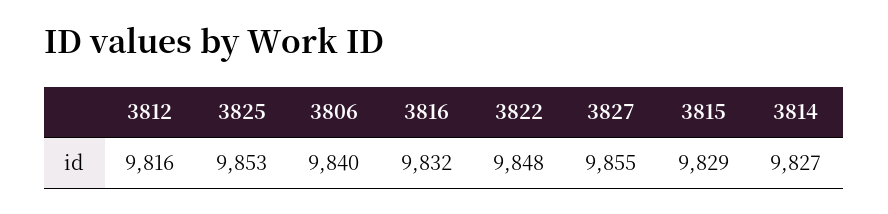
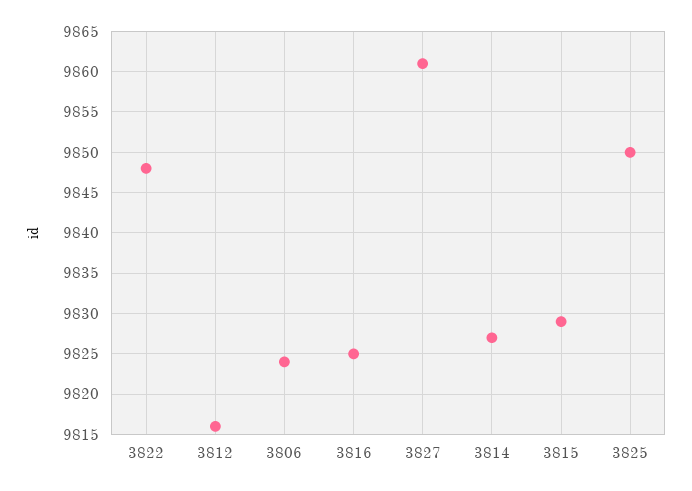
3825: 9853 -> 9850
3806: 9840 -> 9824
3816: 9832 -> 9825
3827: 9855 -> 9861

